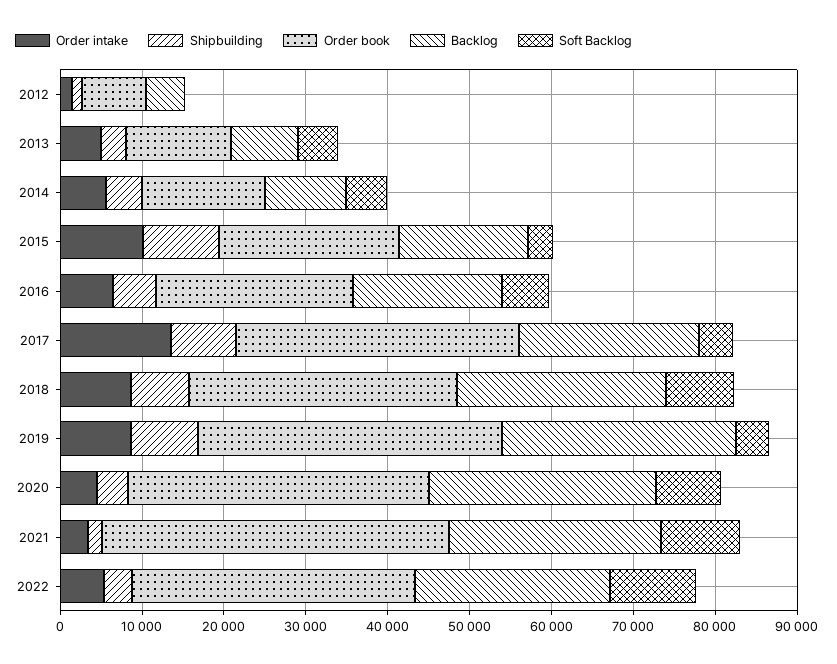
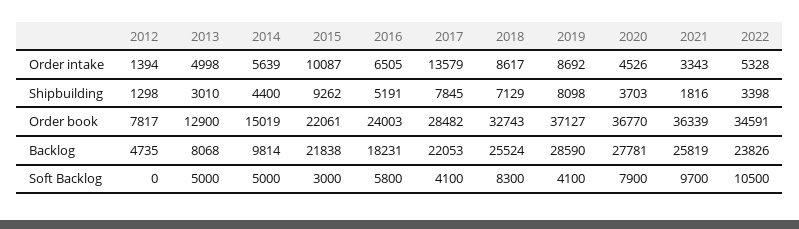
Backlog, 2015: 16000 -> 21838
Order book, 2017: 34000 -> 28482
Order book, 2021: 42000 -> 36339

